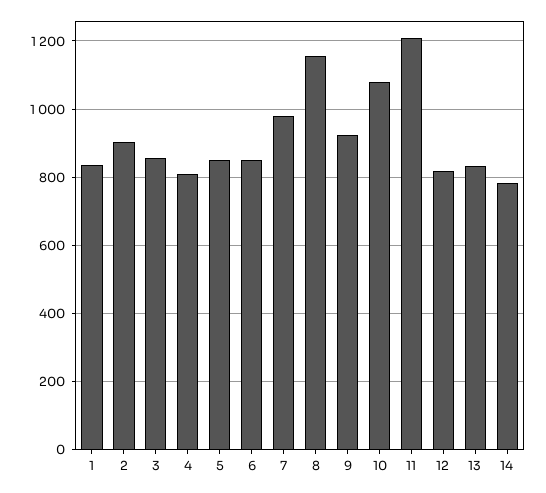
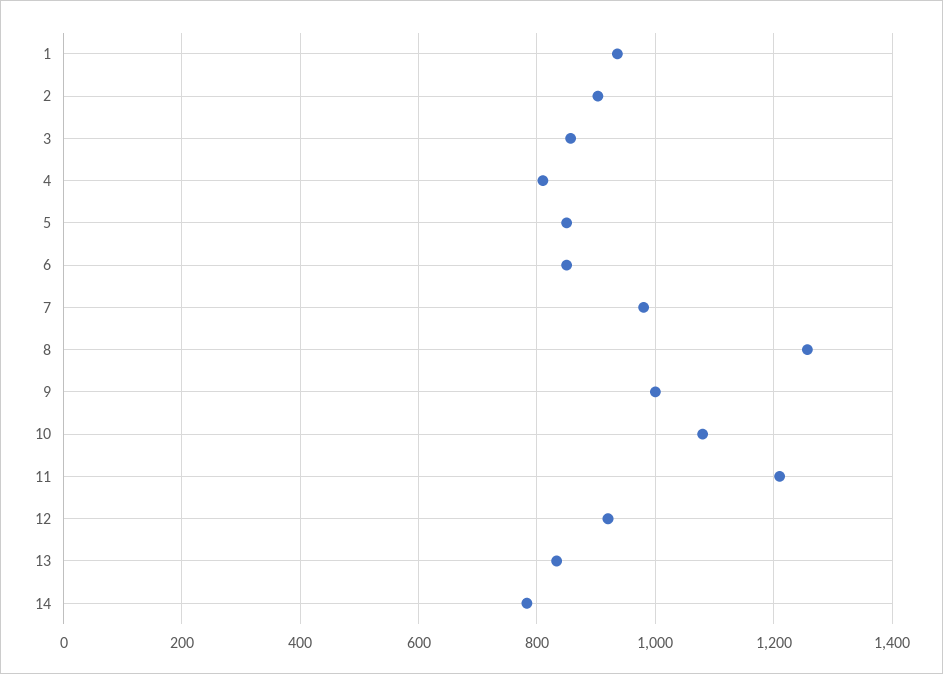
1: 840 -> 940
8: 1160 -> 1260
9: 920 -> 1000
12: 820 -> 920

